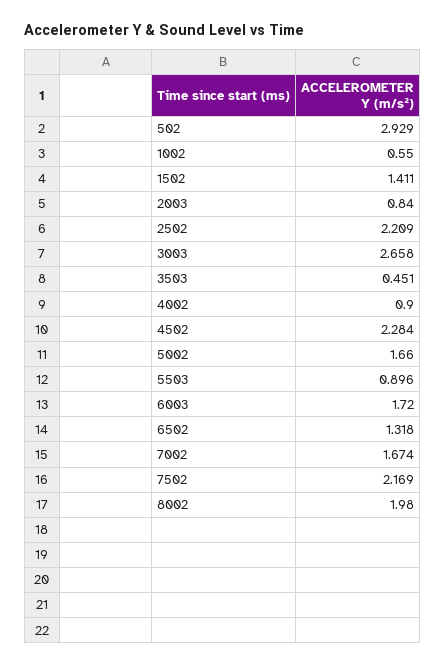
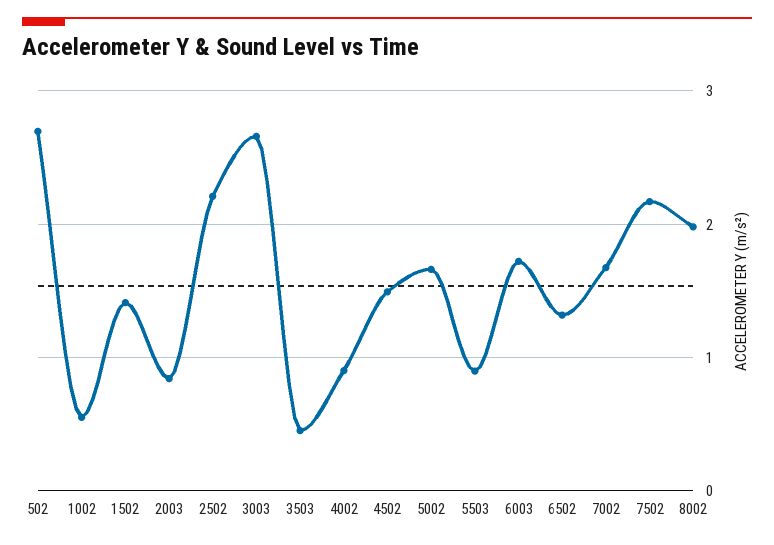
502: 2.929 -> 2.7
4502: 2.284 -> 1.5

